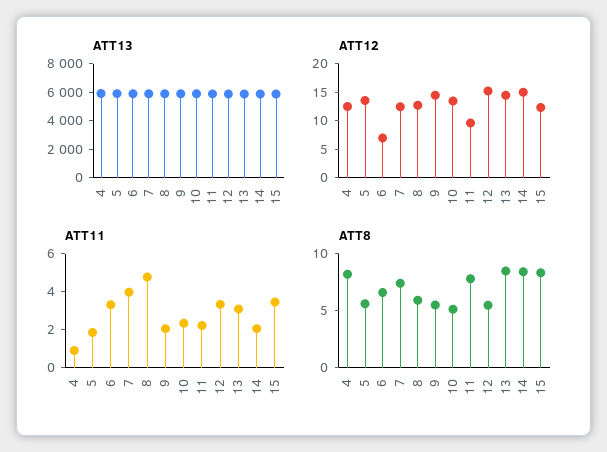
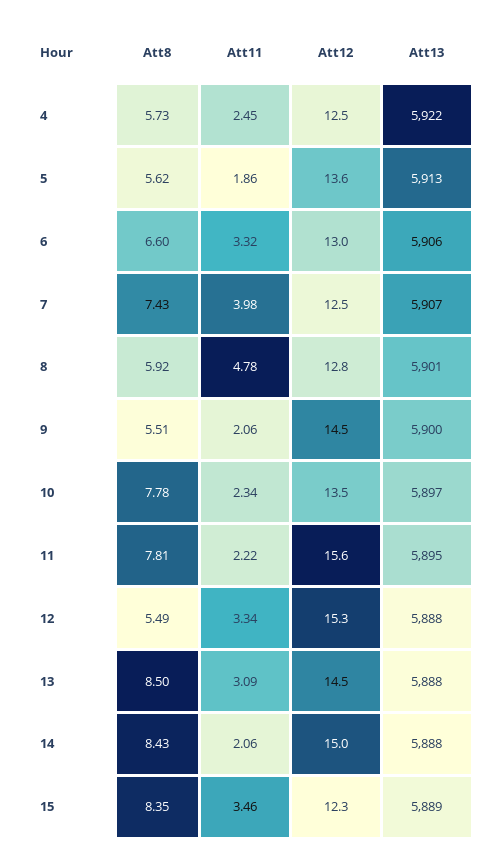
ATT12, 6: 7.5 -> 13
ATT12, 11: 10 -> 15.6
ATT11, 4: 1 -> 2.45
ATT8, 4: 8 -> 5.73
ATT8, 10: 5 -> 7.78

